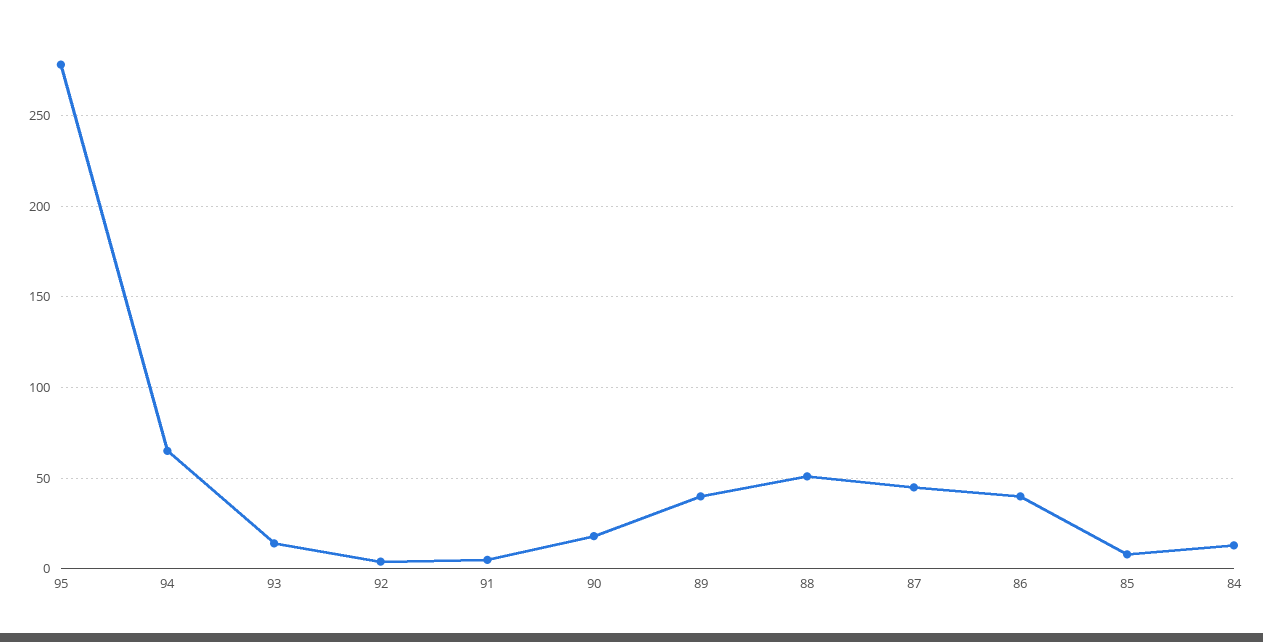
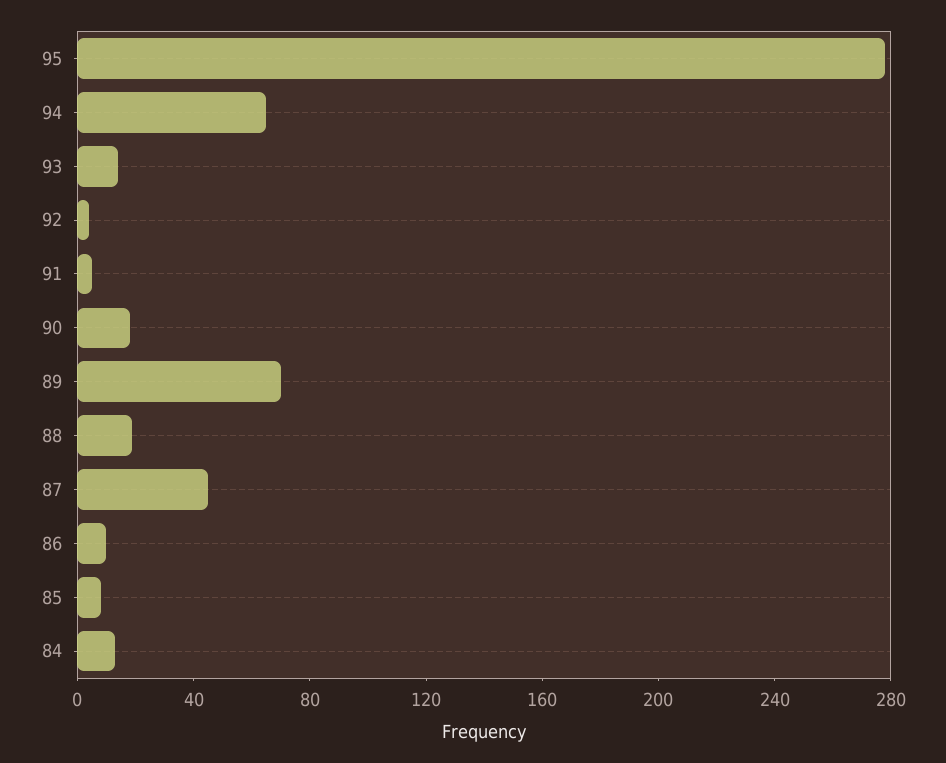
89: 40 -> 70
88: 50 -> 20
86: 40 -> 10

